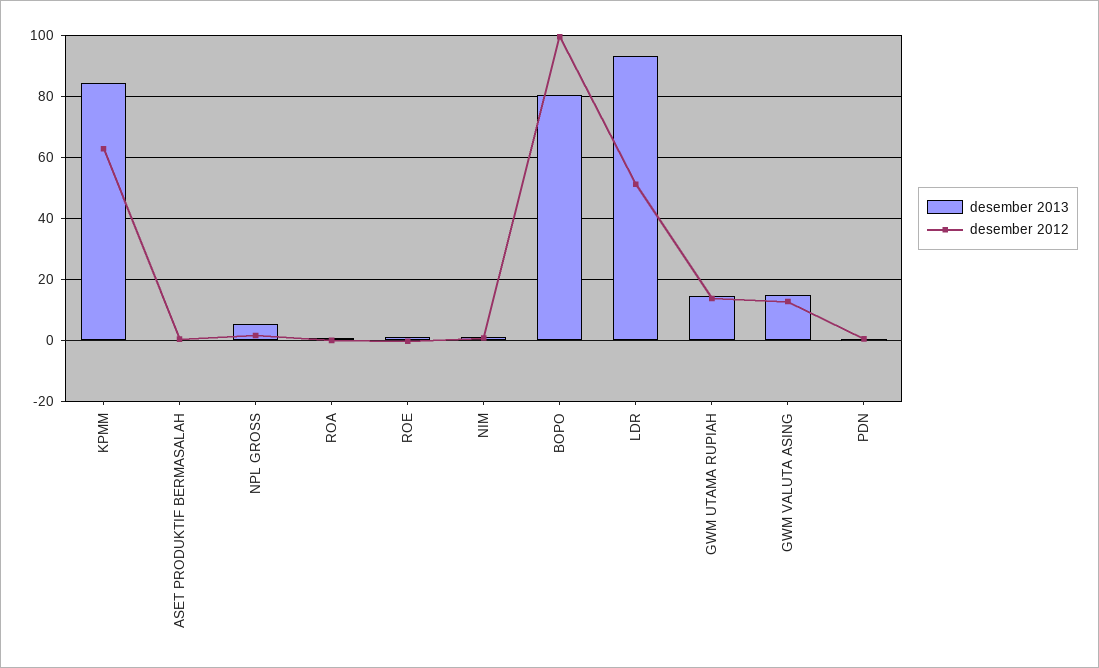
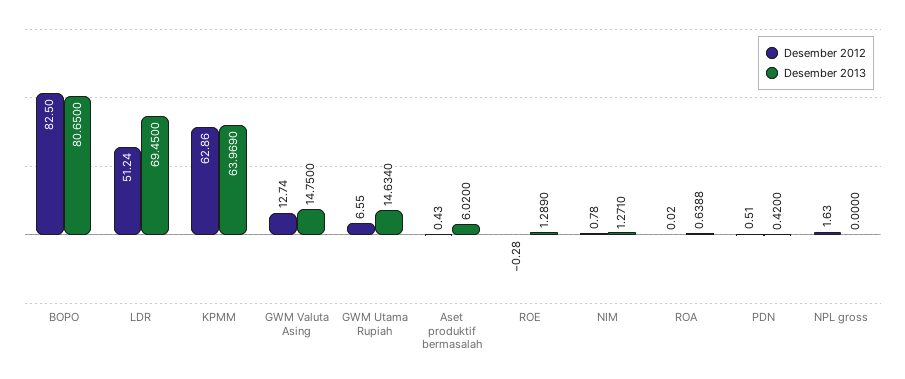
desember 2013, KPMM: 84 -> 63.969
desember 2013, ASET PRODUKTIF BERMASALAH: 0 -> 6.02
desember 2013, NPL GROSS: 6 -> 0
desember 2012, BOPO: 100 -> 82.5
desember 2013, LDR: 94 -> 69.45
desember 2012, GWM UTAMA RUPIAH: 14 -> 6.55

